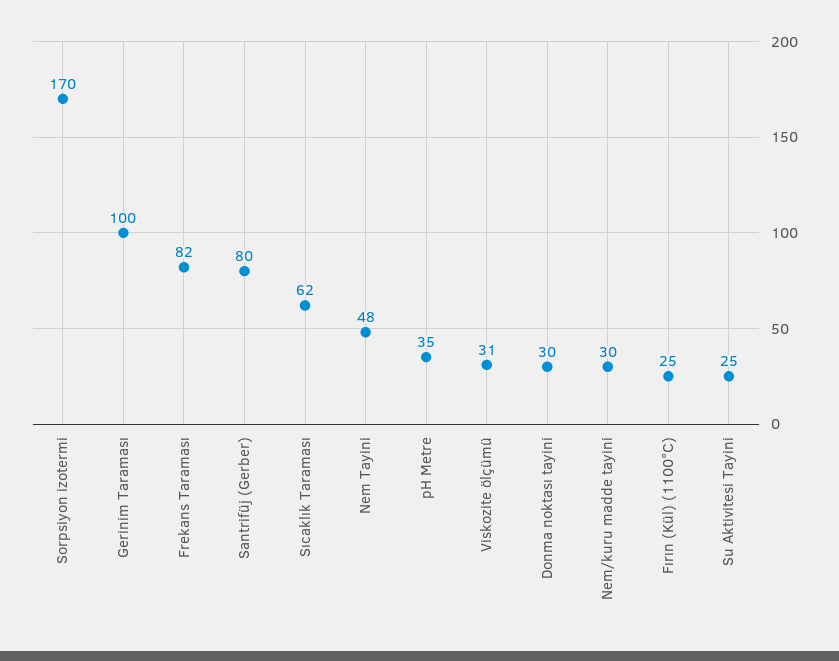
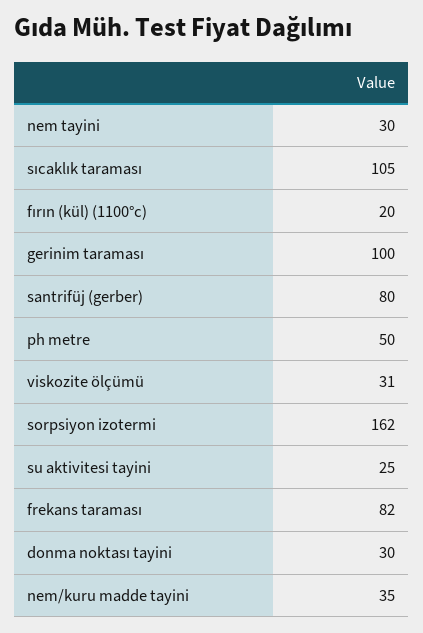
Sorpsiyon izotermi: 170 -> 162
Sıcaklık Taraması: 62 -> 105
Nem Tayini: 48 -> 30
pH Metre: 35 -> 50
Nem/kuru madde tayini: 30 -> 35
Fırın (Kül) (1100°C): 25 -> 20

